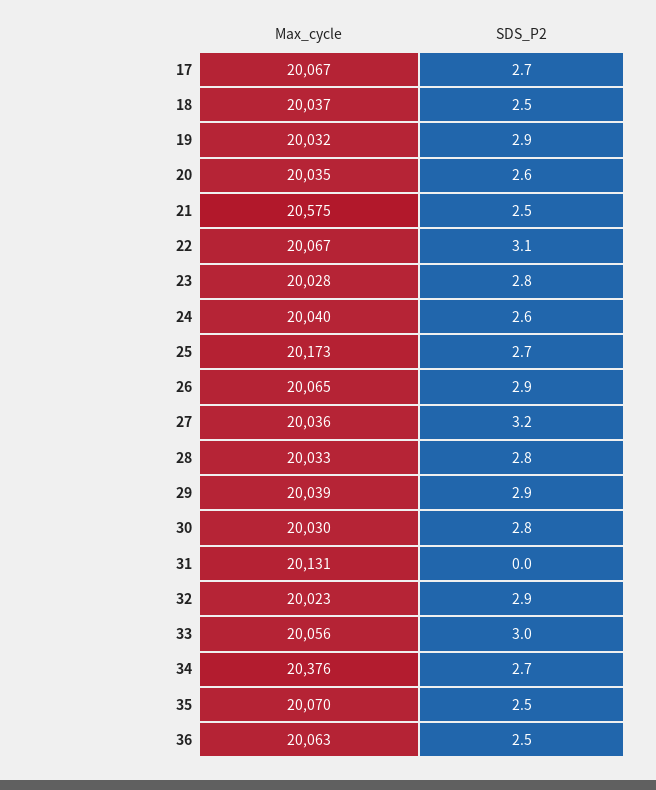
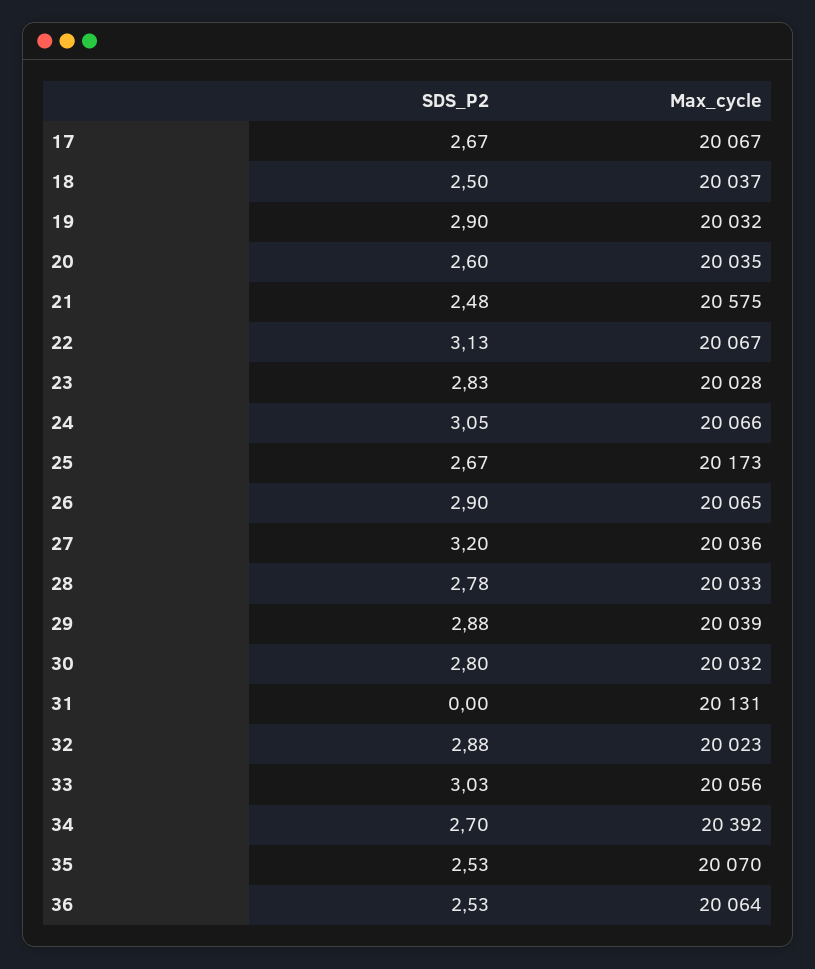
Max_cycle, 24: 20040 -> 20066
SDS_P2, 24: 2.6 -> 3.05
Max_cycle, 30: 20030 -> 20032
Max_cycle, 34: 20376 -> 20392
Max_cycle, 36: 20063 -> 20064

